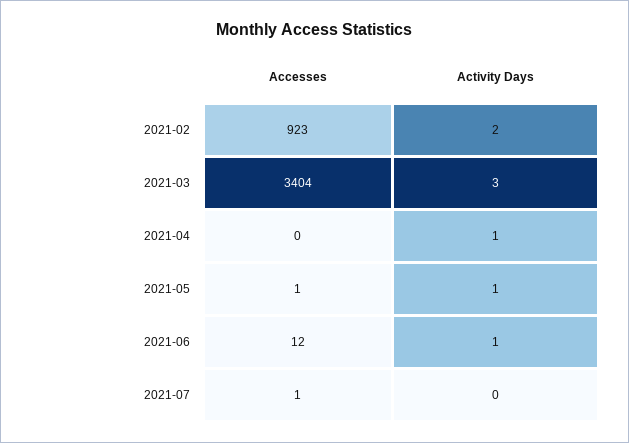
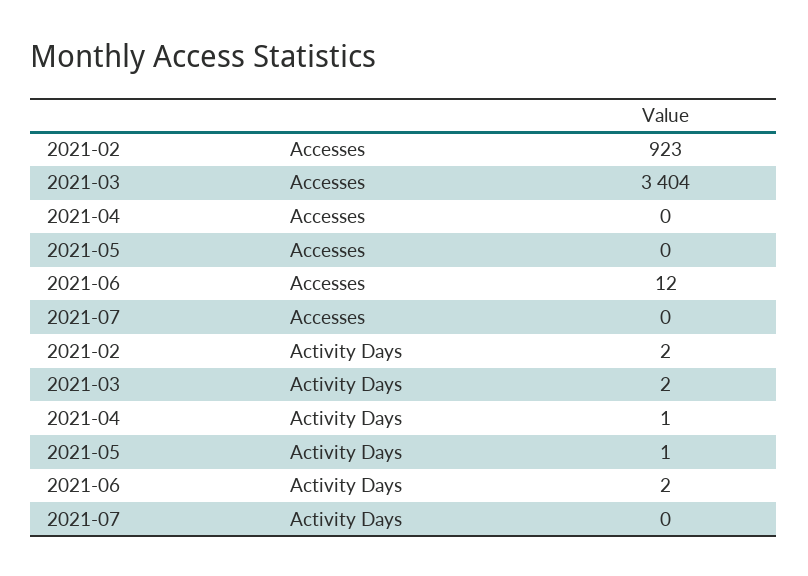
Activity Days, 2021-03: 3 -> 2
Accesses, 2021-05: 1 -> 0
Activity Days, 2021-06: 1 -> 2
Accesses, 2021-07: 1 -> 0

